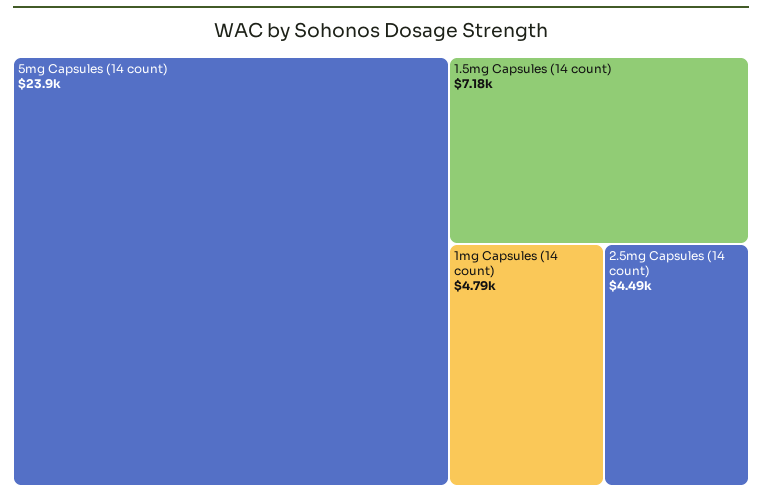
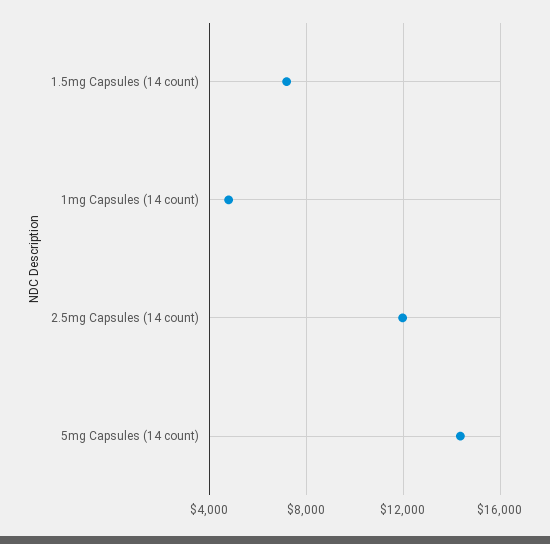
5mg Capsules (14 count): 23900 -> 14500
2.5mg Capsules (14 count): 4490 -> 12000

